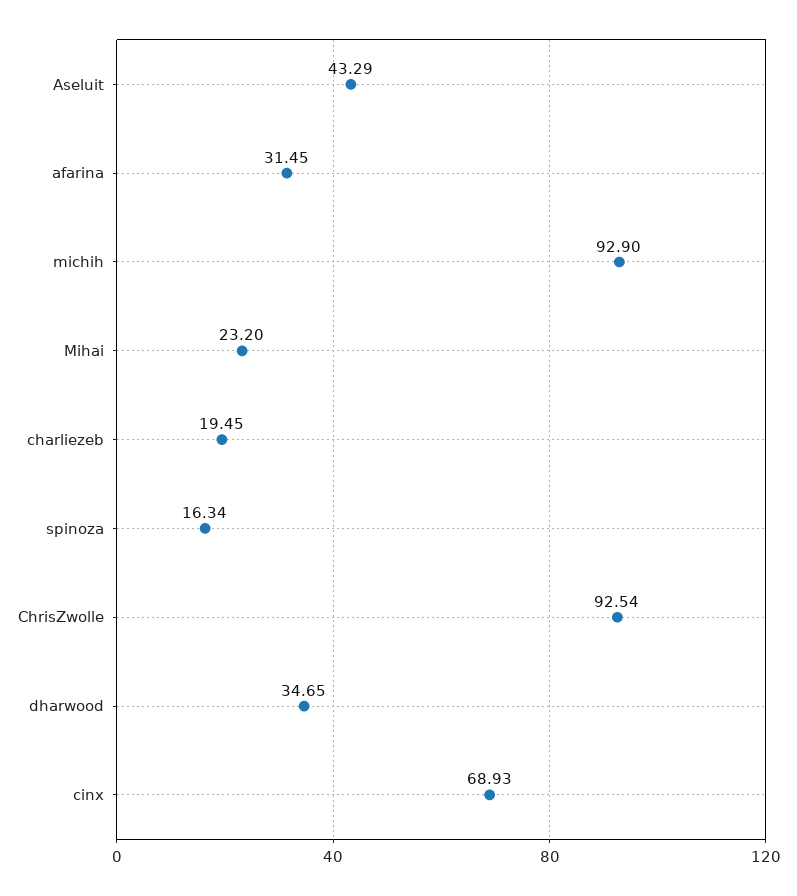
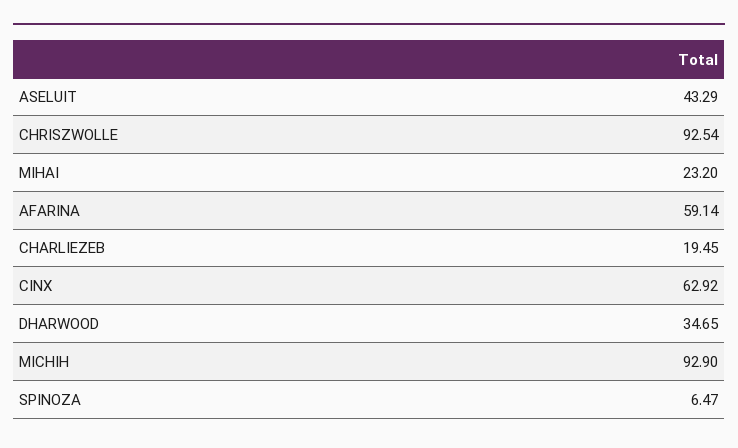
afarina: 31.45 -> 59.14
spinoza: 16.34 -> 6.47
cinx: 68.93 -> 62.92

